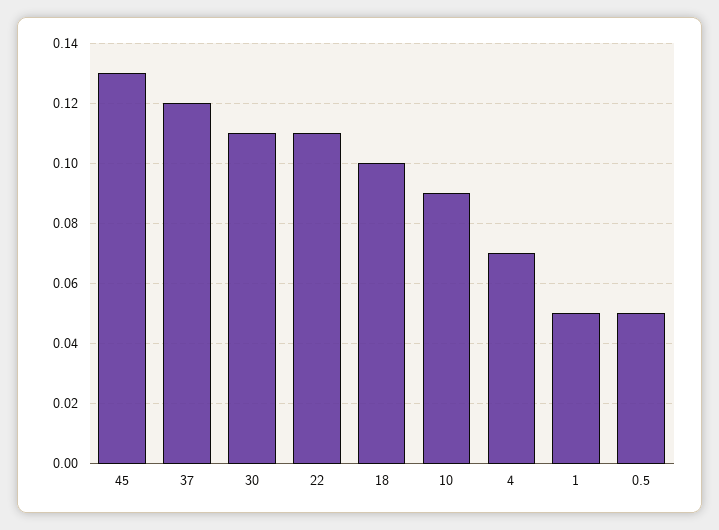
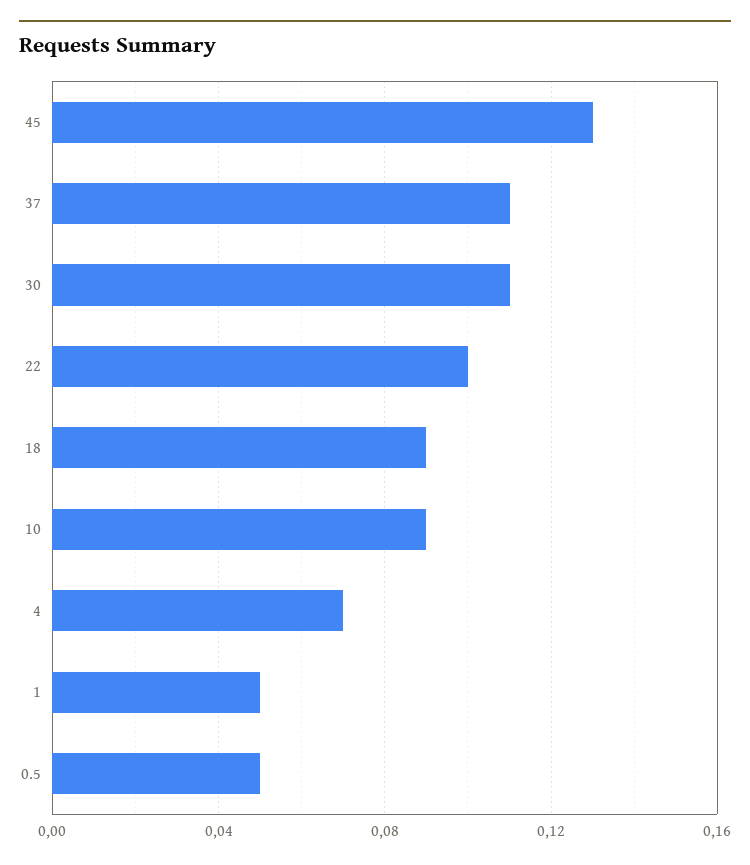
37: 0.12 -> 0.11
22: 0.11 -> 0.1
18: 0.1 -> 0.09

